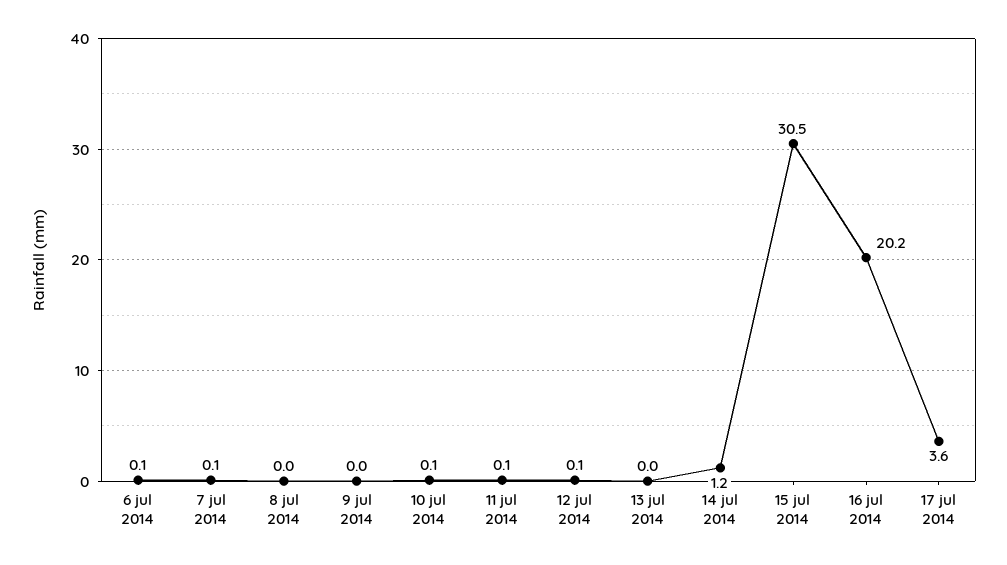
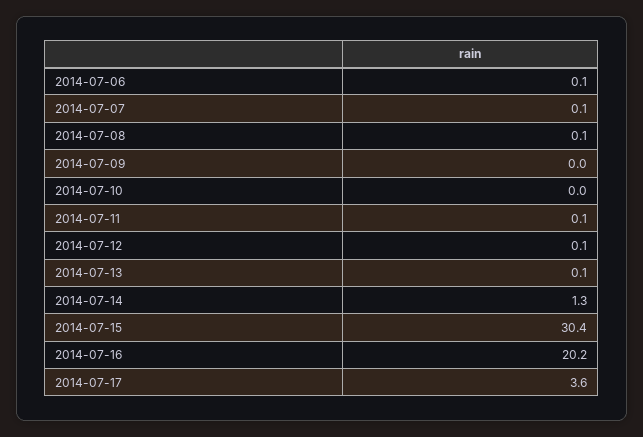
8 jul 2014: 0 -> 0.1
10 jul 2014: 0.1 -> 0
13 jul 2014: 0 -> 0.1
14 jul 2014: 1.2 -> 1.3
15 jul 2014: 30.5 -> 30.4

